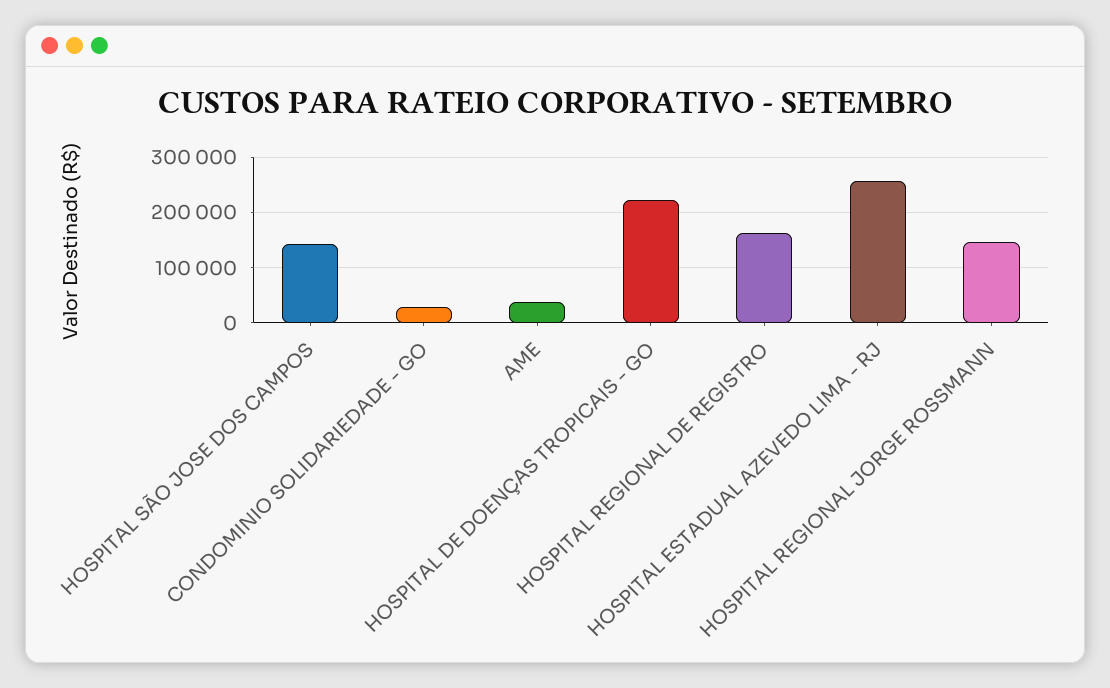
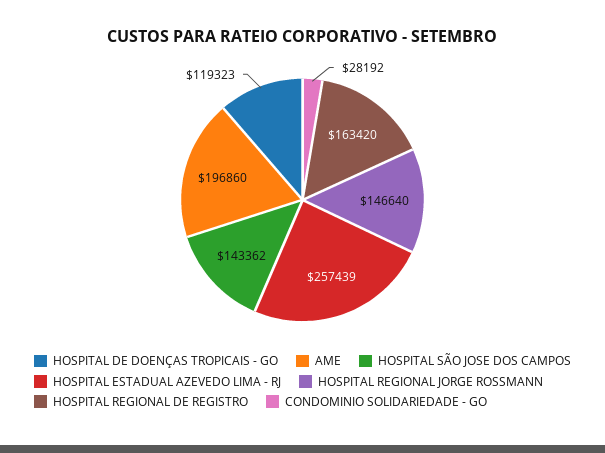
AME: 40000 -> 196860
HOSPITAL DE DOENÇAS TROPICAIS - GO: 220000 -> 119323

